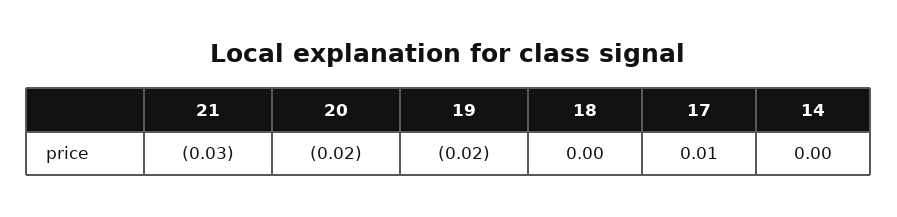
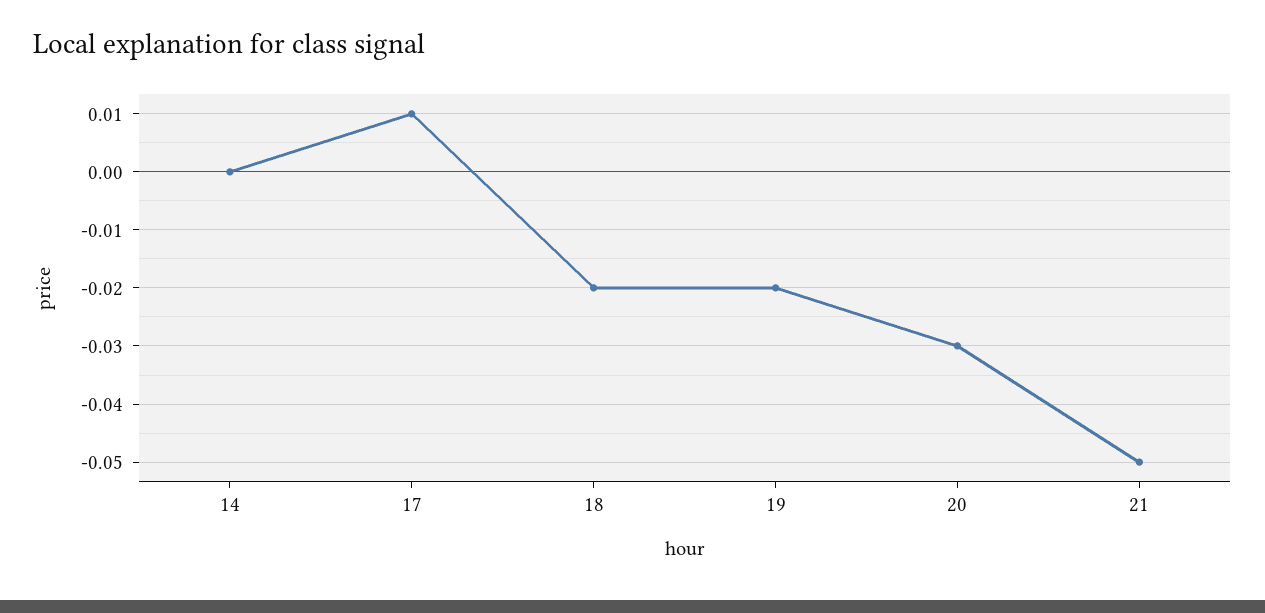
21: -0.03 -> -0.05
20: -0.02 -> -0.03
18: 0 -> -0.02

